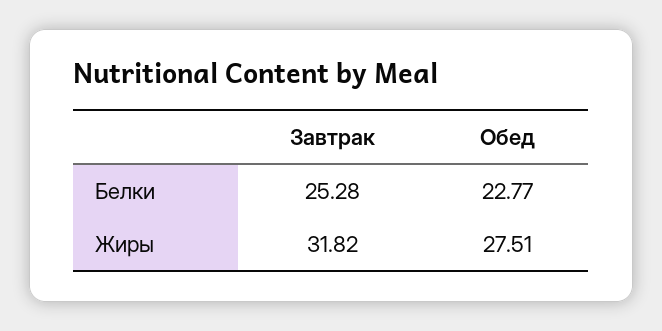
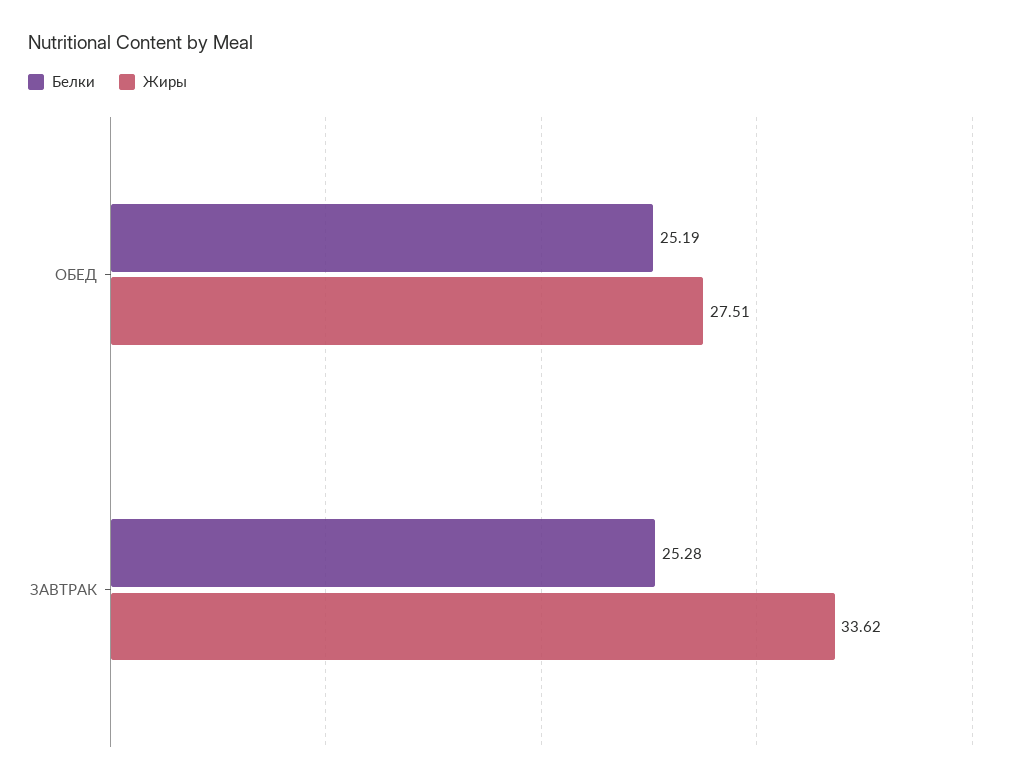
Белки, Обед: 22.77 -> 25.19
Жиры, Завтрак: 31.82 -> 33.62

